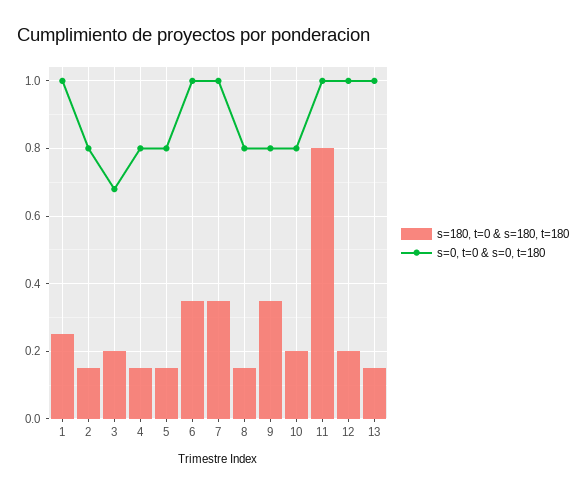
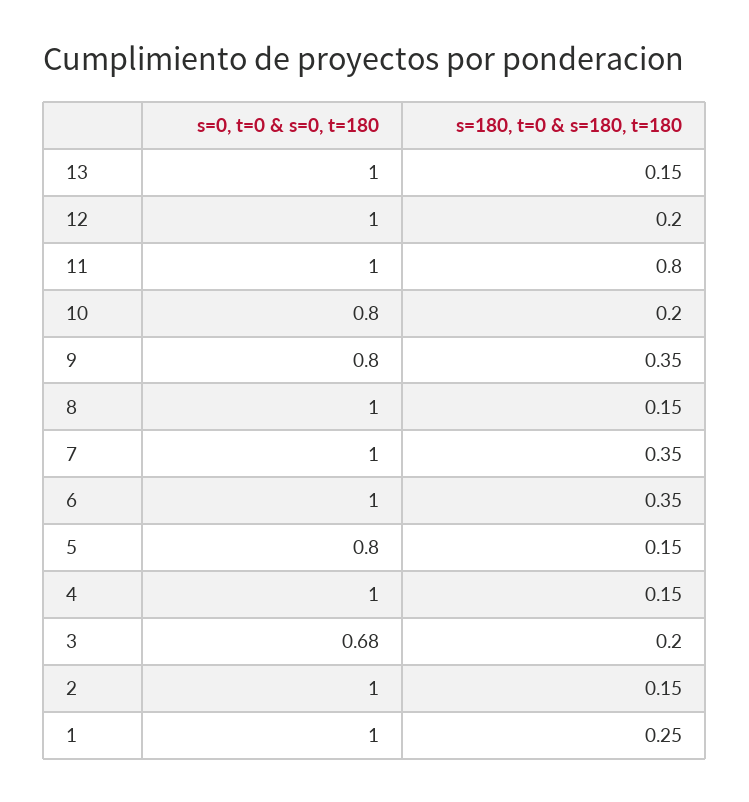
s=0, t=0 & s=0, t=180, 2: 0.8 -> 1
s=0, t=0 & s=0, t=180, 4: 0.8 -> 1
s=0, t=0 & s=0, t=180, 8: 0.8 -> 1

